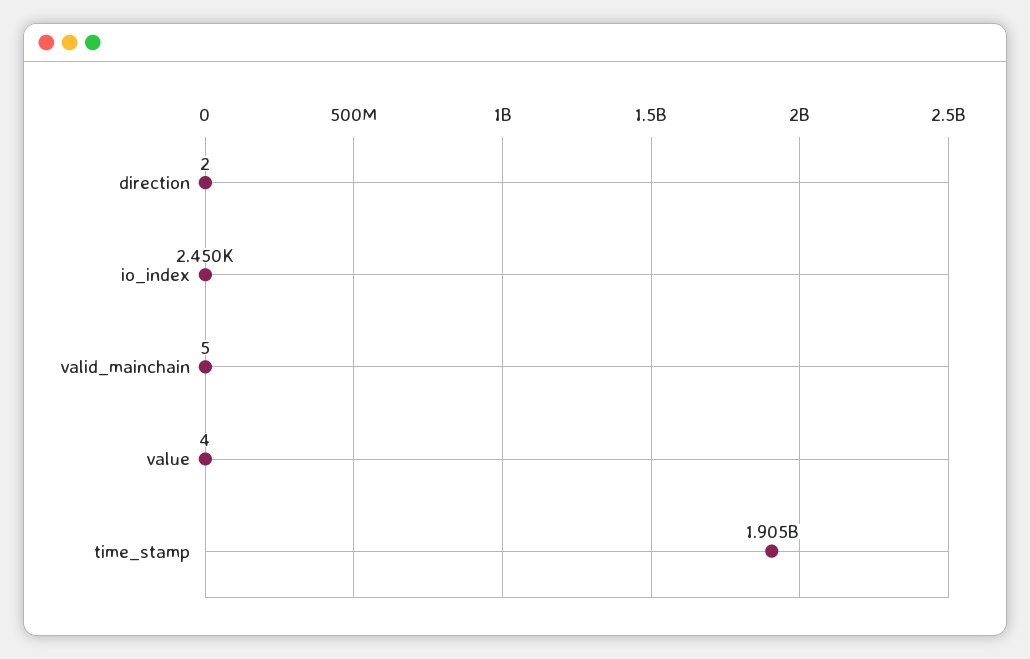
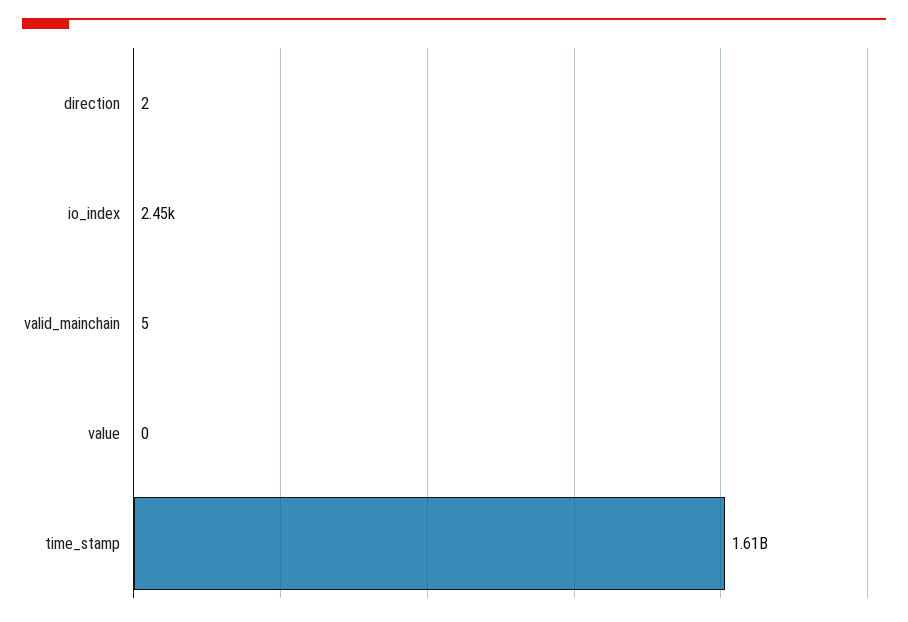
value: 4 -> 0
time_stamp: 1905000000 -> 1610000000

